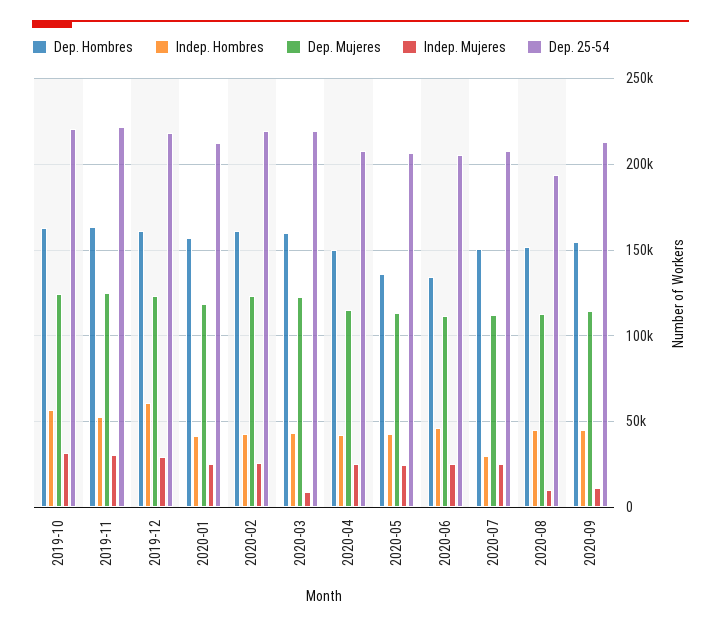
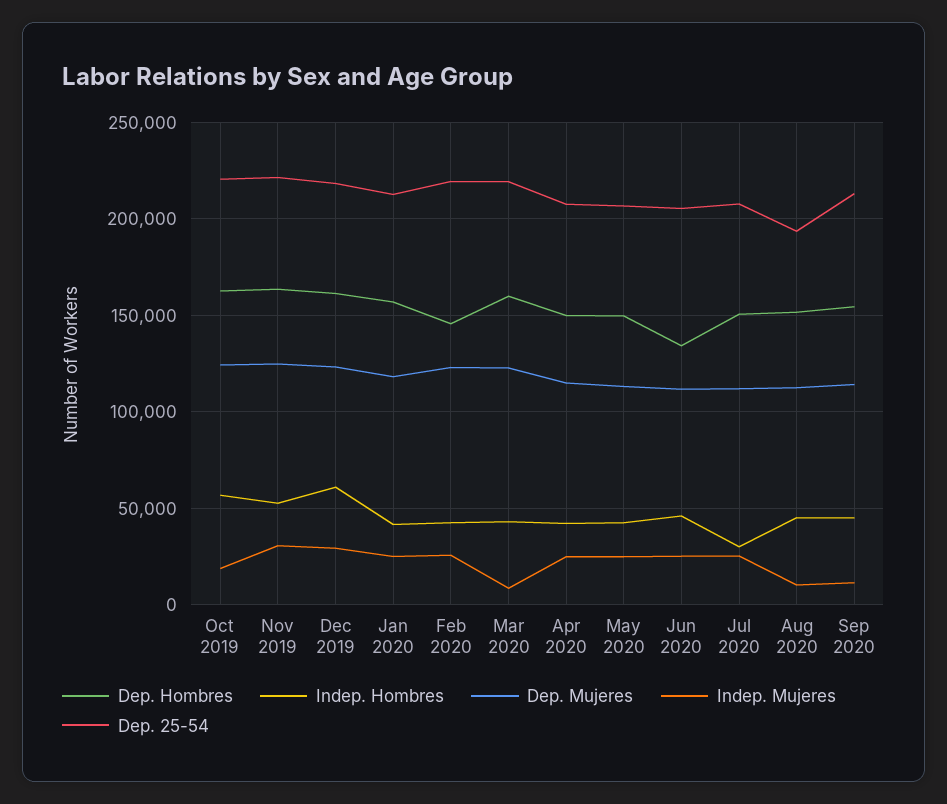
Indep. Mujeres, 2019-10: 30000 -> 20000
Dep. Hombres, 2020-02: 160000 -> 145000
Dep. Hombres, 2020-05: 135000 -> 150000

